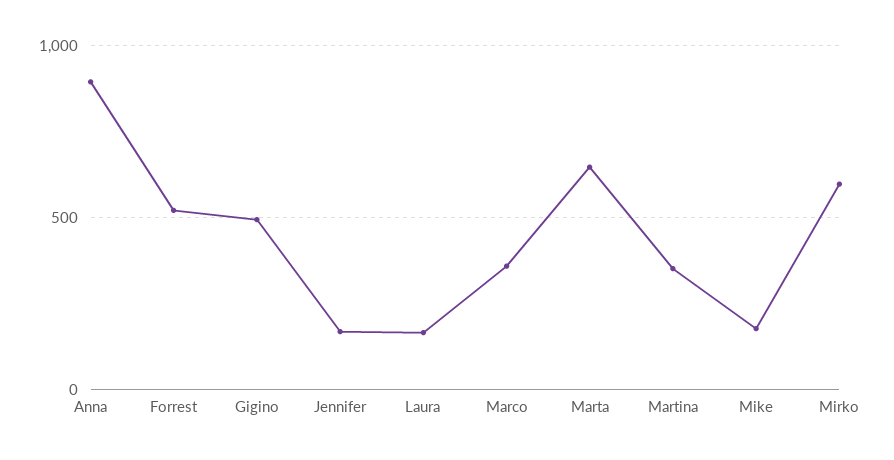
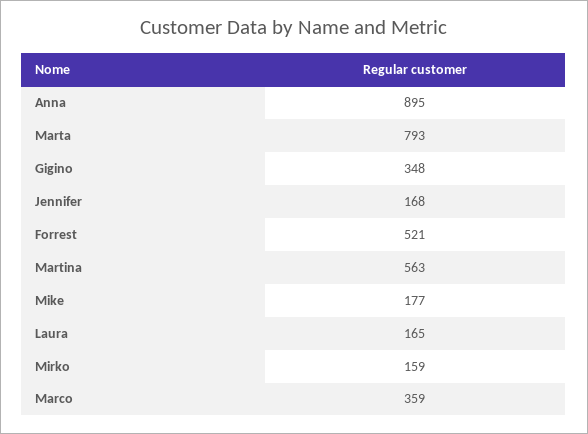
Gigino: 500 -> 348
Marta: 650 -> 793
Martina: 350 -> 563
Mirko: 600 -> 159

